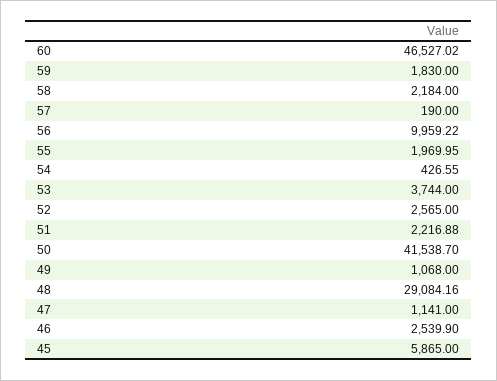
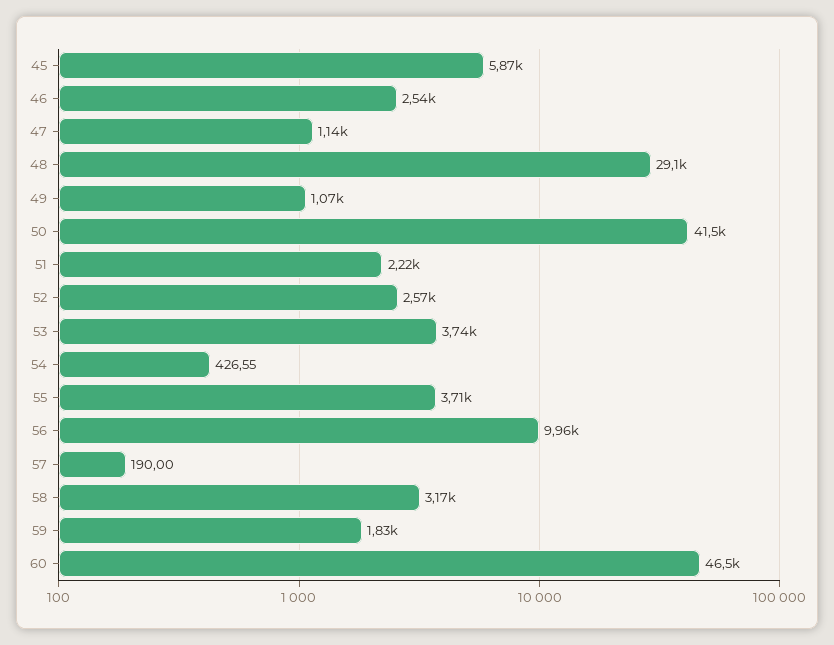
58: 2184 -> 3170
55: 1969.95 -> 3710

